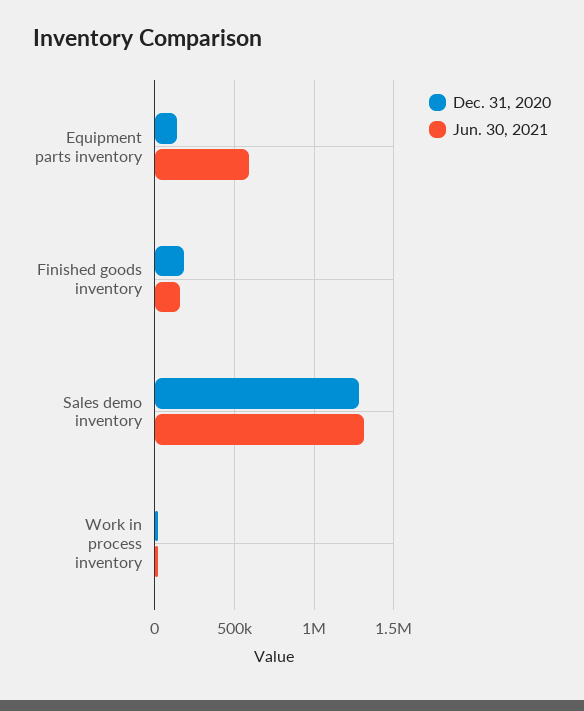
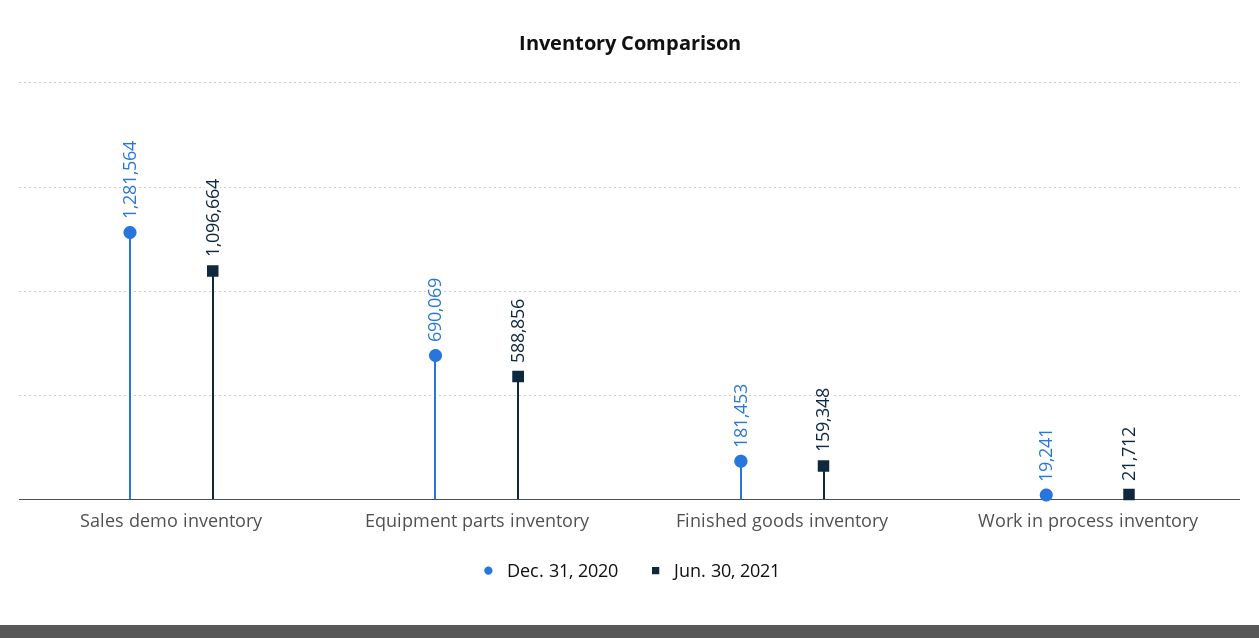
Dec. 31, 2020, Equipment parts inventory: 150000 -> 690069
Jun. 30, 2021, Sales demo inventory: 1300000 -> 1096664

